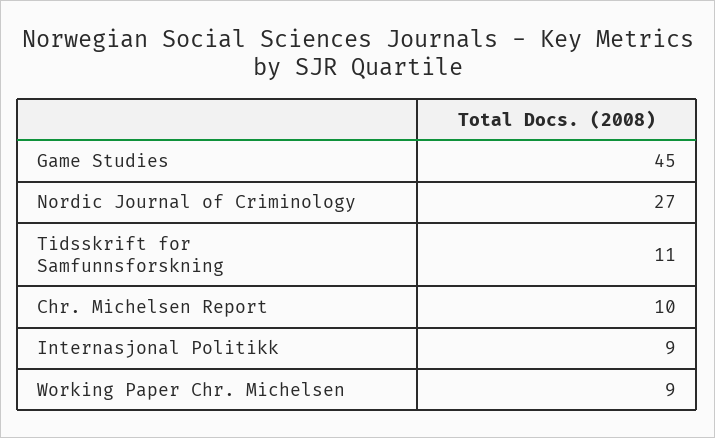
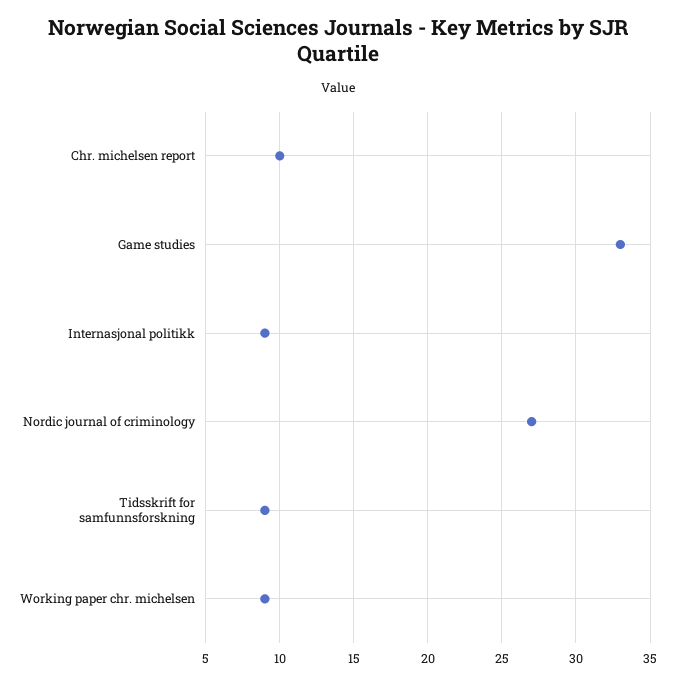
Game Studies: 45 -> 33
Tidsskrift for Samfunnsforskning: 11 -> 9

